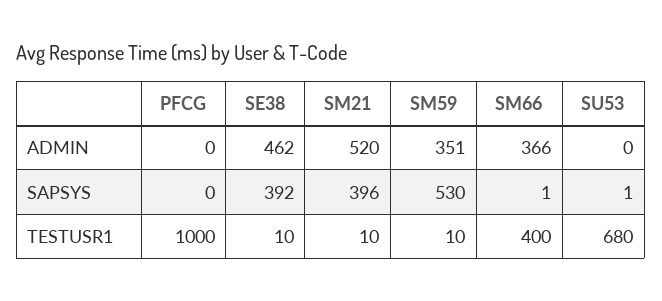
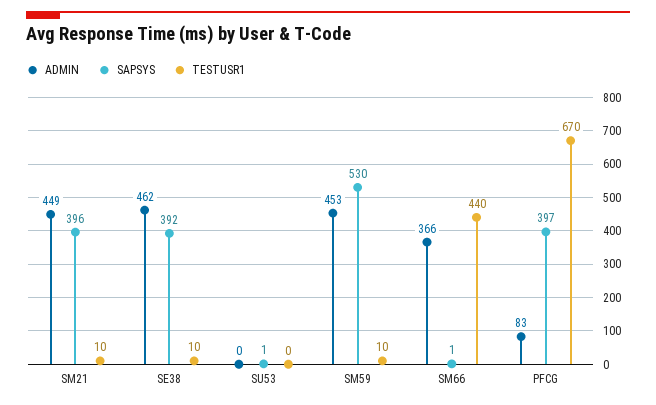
ADMIN, PFCG: 0 -> 83
ADMIN, SM21: 520 -> 449
ADMIN, SM59: 351 -> 453
SAPSYS, PFCG: 0 -> 397
TESTUSR1, PFCG: 1000 -> 670
TESTUSR1, SM66: 400 -> 440
TESTUSR1, SU53: 680 -> 0

